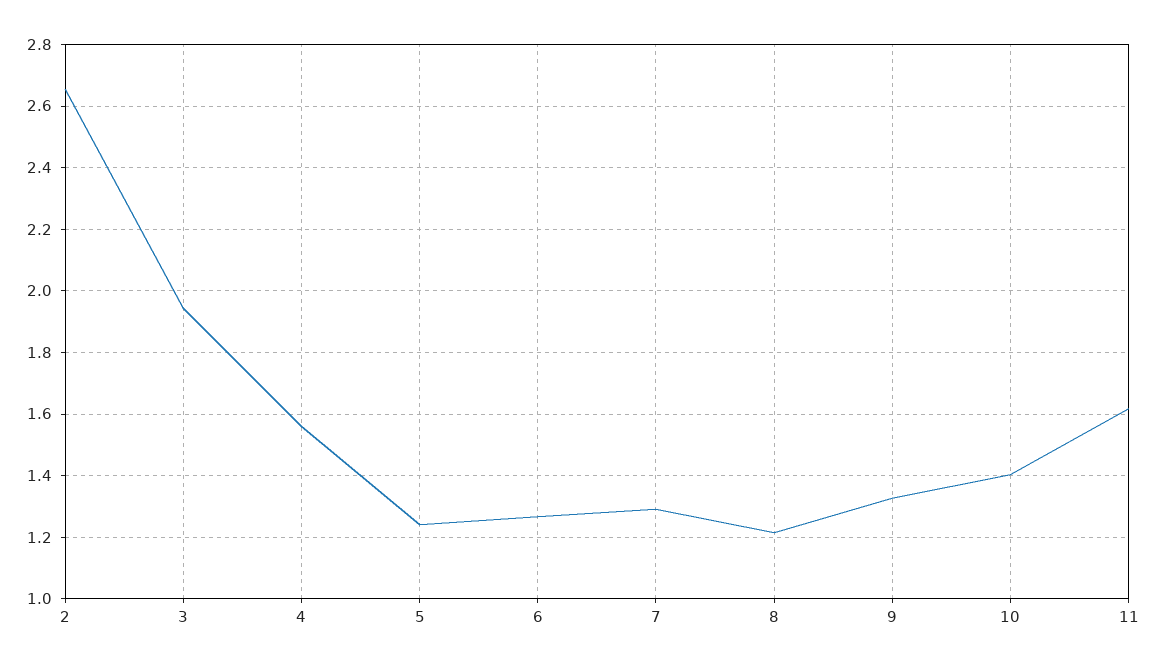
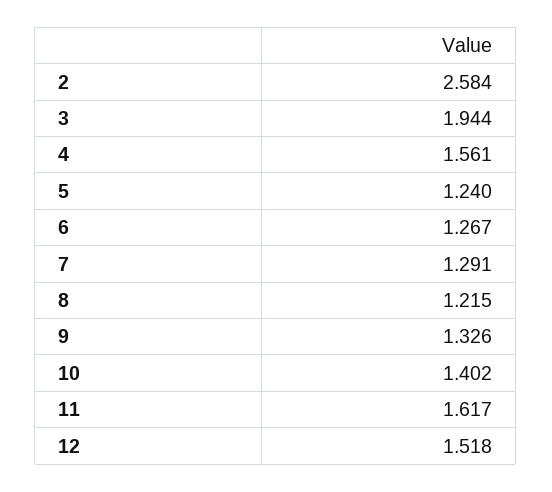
2: 2.66 -> 2.584
12: none -> 1.518

